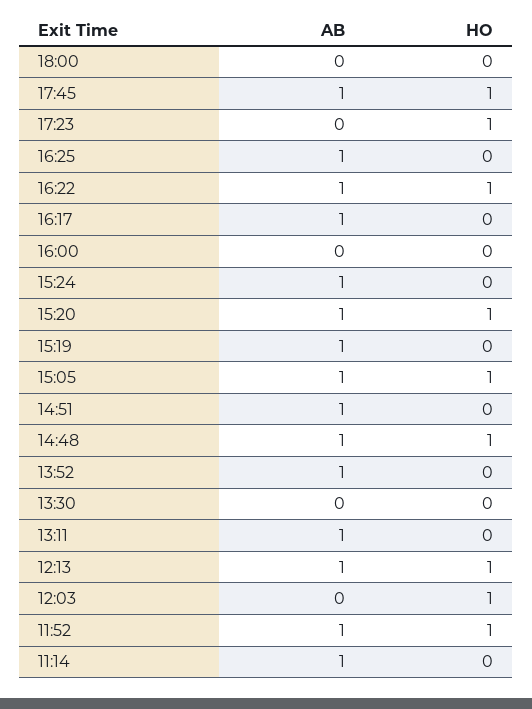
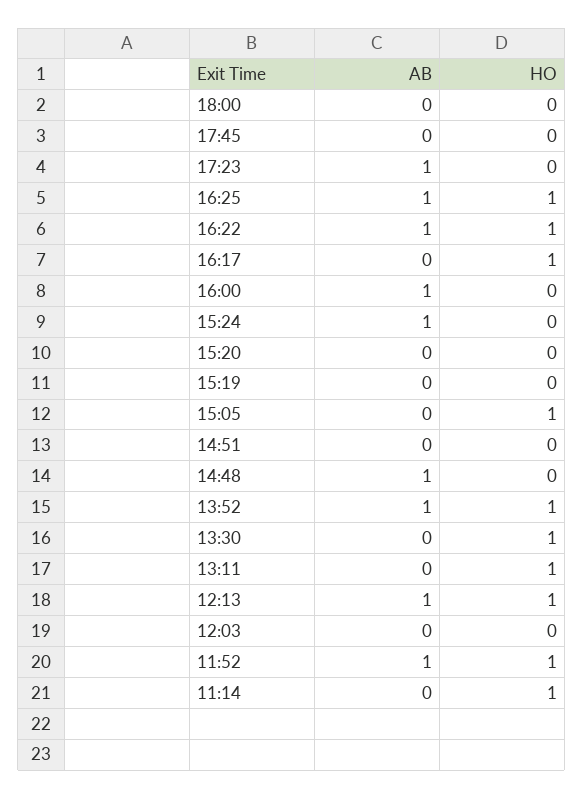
AB, 17:45: 1 -> 0
HO, 17:45: 1 -> 0
AB, 17:23: 0 -> 1
HO, 17:23: 1 -> 0
HO, 16:25: 0 -> 1
AB, 16:17: 1 -> 0
HO, 16:17: 0 -> 1
AB, 16:00: 0 -> 1
AB, 15:20: 1 -> 0
HO, 15:20: 1 -> 0
AB, 15:19: 1 -> 0
AB, 15:05: 1 -> 0
AB, 14:51: 1 -> 0
HO, 14:48: 1 -> 0
HO, 13:52: 0 -> 1
HO, 13:30: 0 -> 1
AB, 13:11: 1 -> 0
HO, 13:11: 0 -> 1
HO, 12:03: 1 -> 0
AB, 11:14: 1 -> 0
HO, 11:14: 0 -> 1

